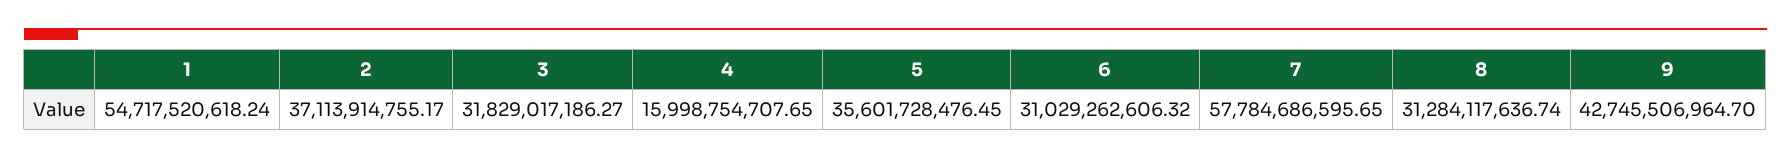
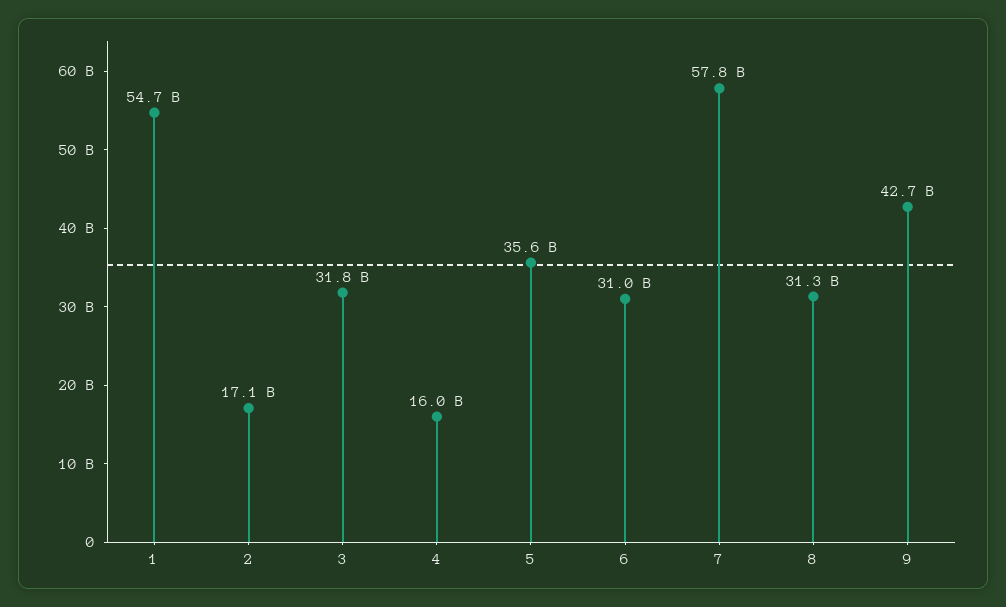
2: 37113914755.17 -> 17100000000

